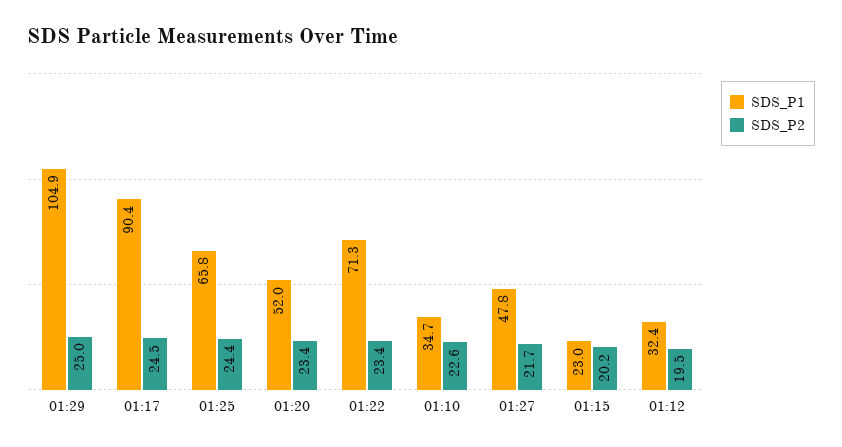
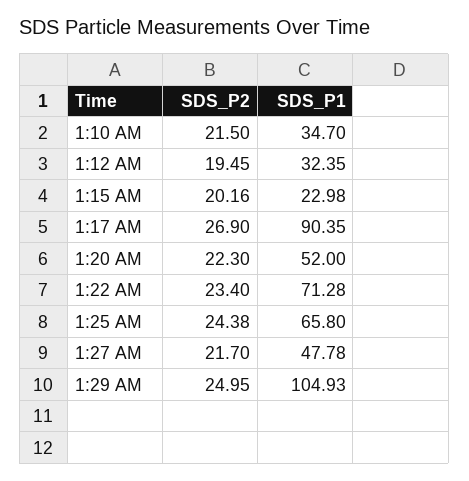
SDS_P2, 01:17: 24.5 -> 26.9
SDS_P2, 01:20: 23.4 -> 22.3
SDS_P2, 01:10: 22.6 -> 21.5

